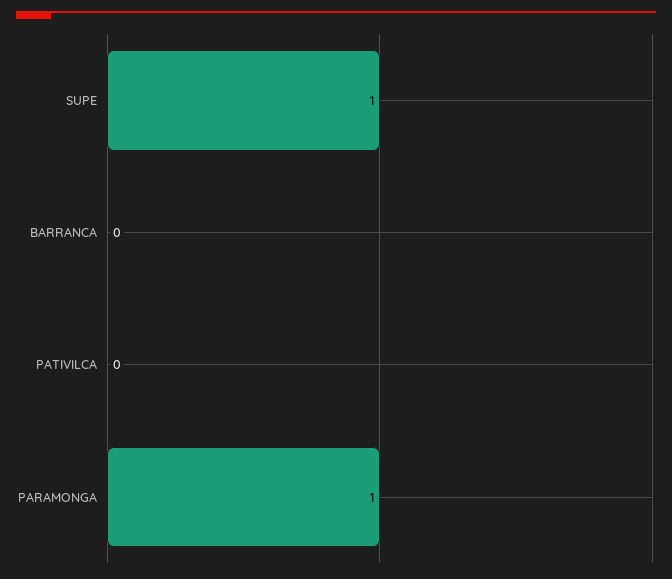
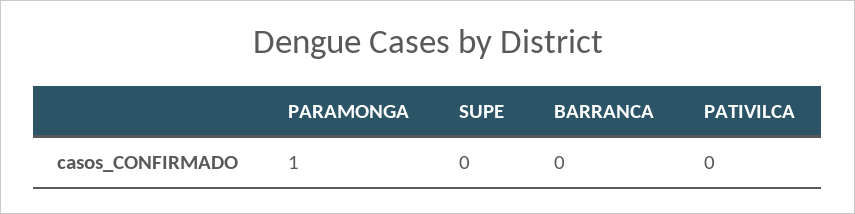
SUPE: 1 -> 0

